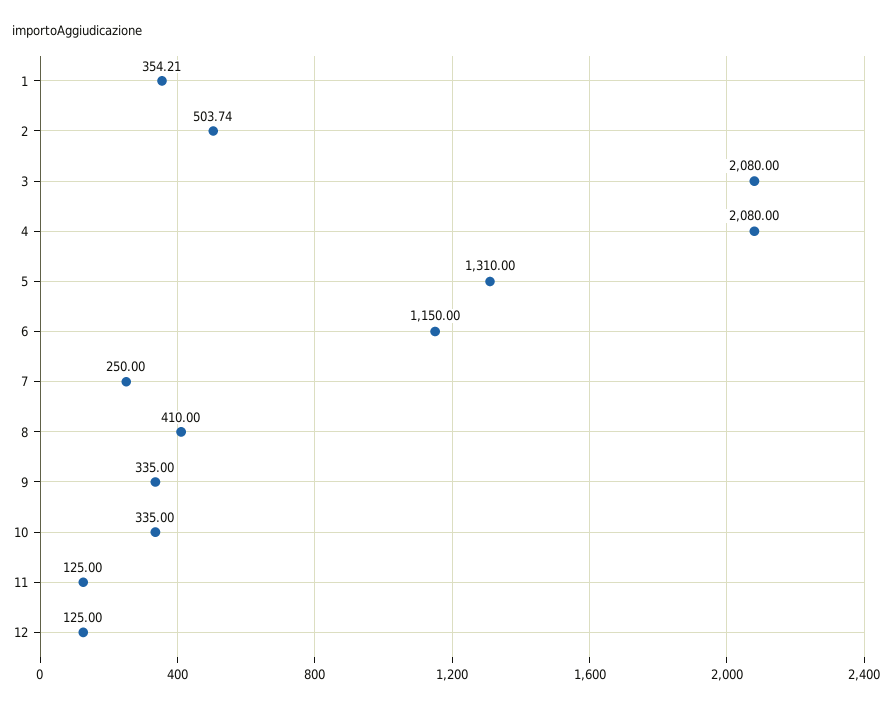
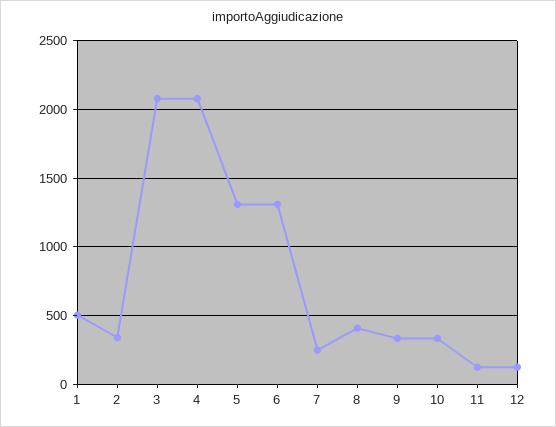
1: 354.21 -> 500
2: 503.74 -> 350
6: 1150 -> 1300

